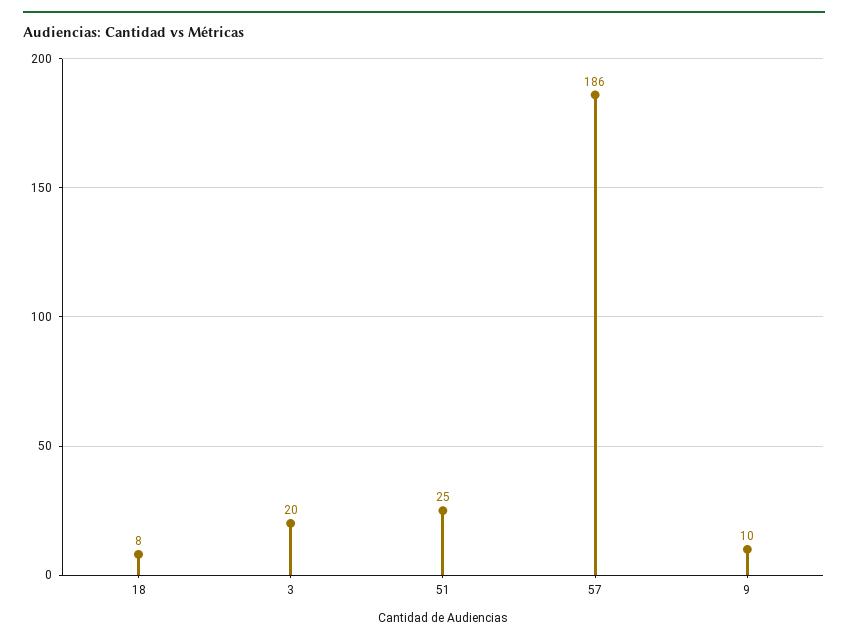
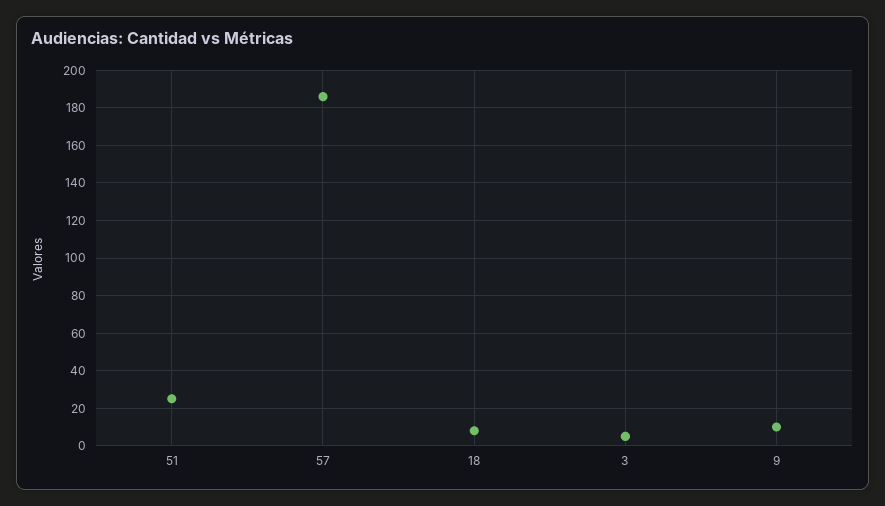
3: 20 -> 5

